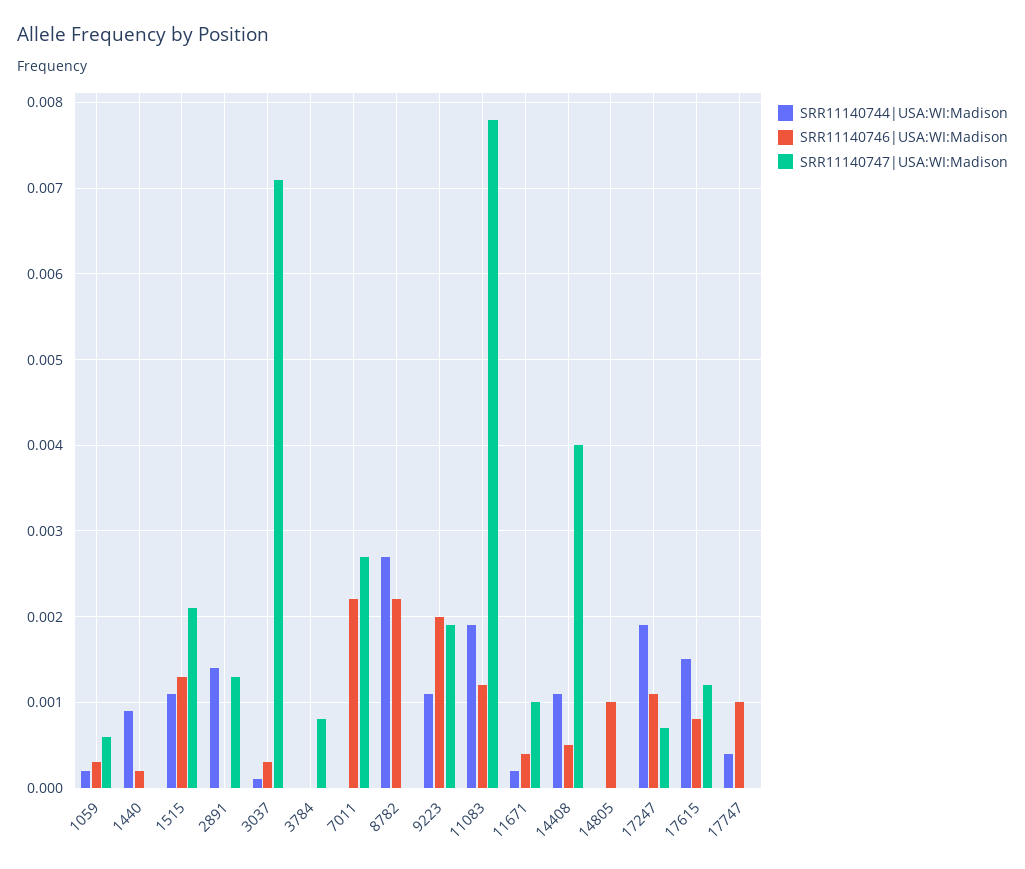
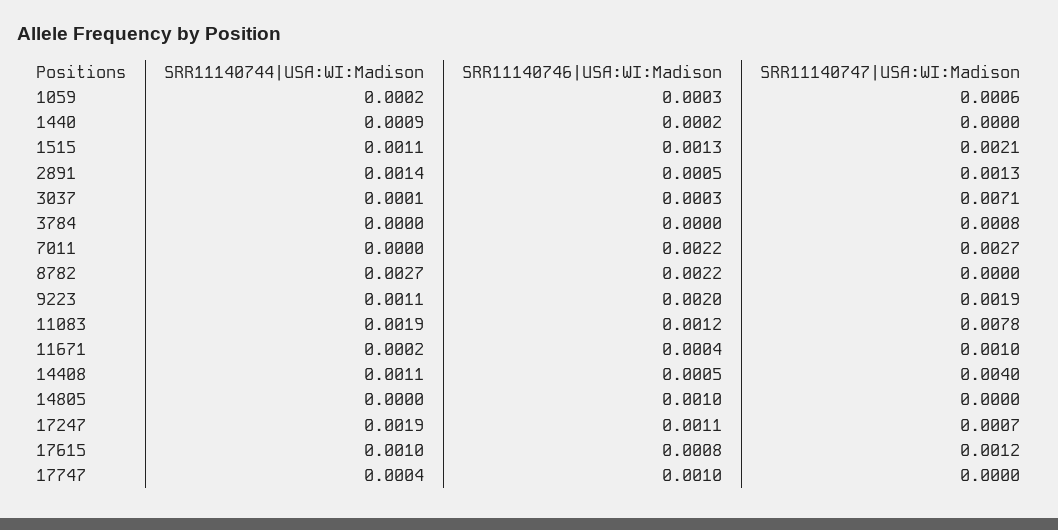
SRR11140746|USA:WI:Madison, 2891: 0 -> 0.0005
SRR11140744|USA:WI:Madison, 17615: 0.0015 -> 0.001

